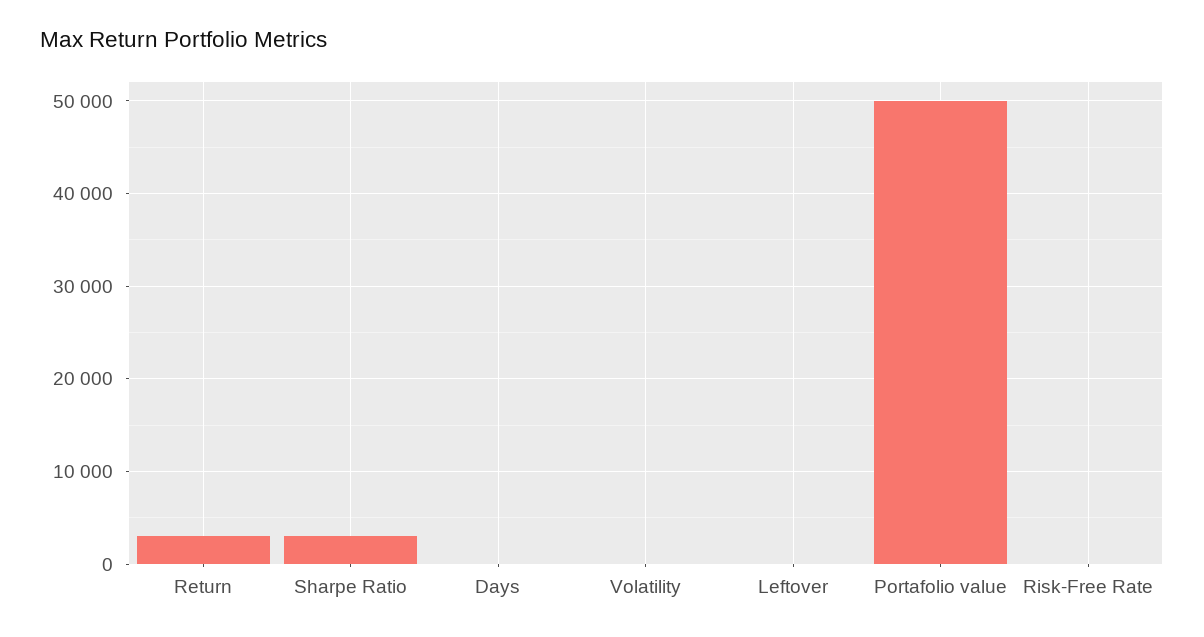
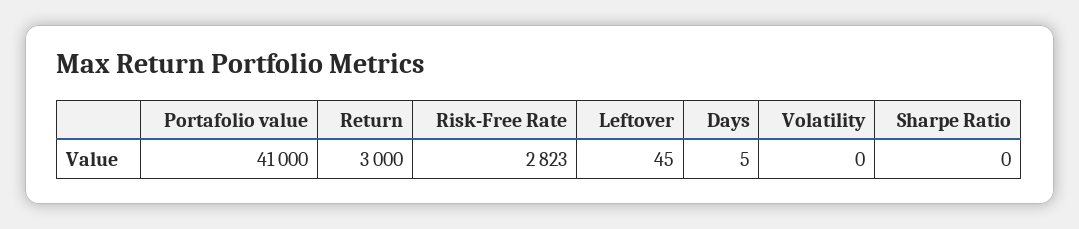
Sharpe Ratio: 3000 -> 0
Portafolio value: 50000 -> 41000
Risk-Free Rate: 0 -> 2823

